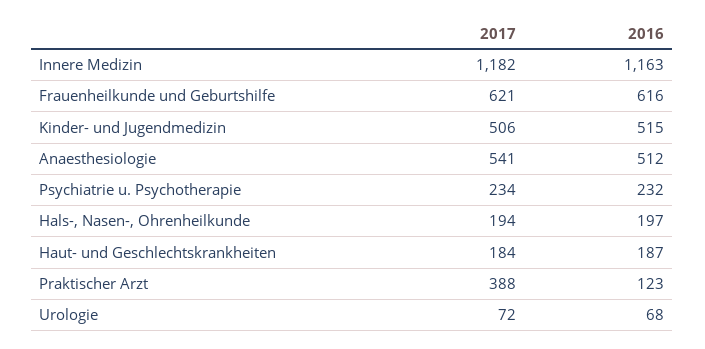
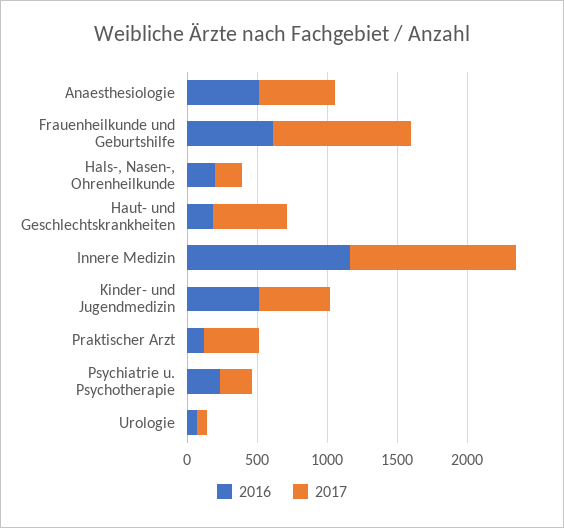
2017, Frauenheilkunde und Geburtshilfe: 621 -> 1000
2017, Haut- und Geschlechtskrankheiten: 184 -> 500

